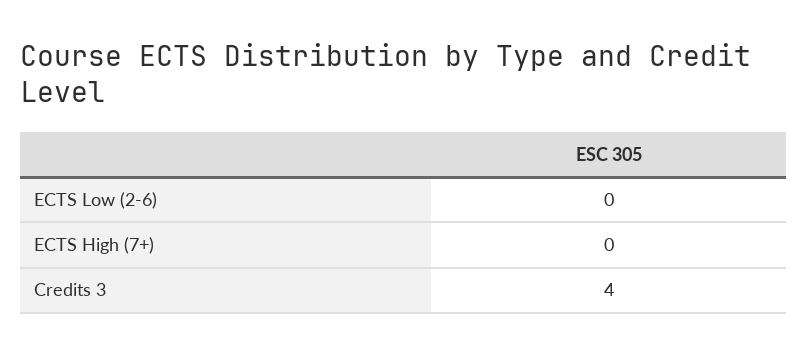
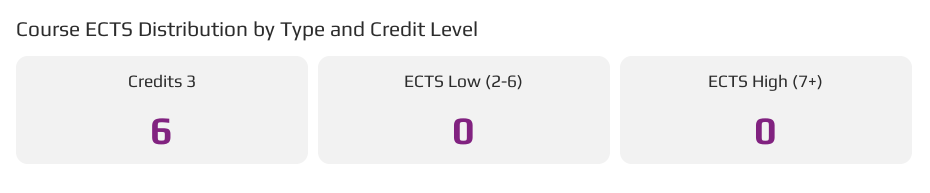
Credits 3: 4 -> 6

